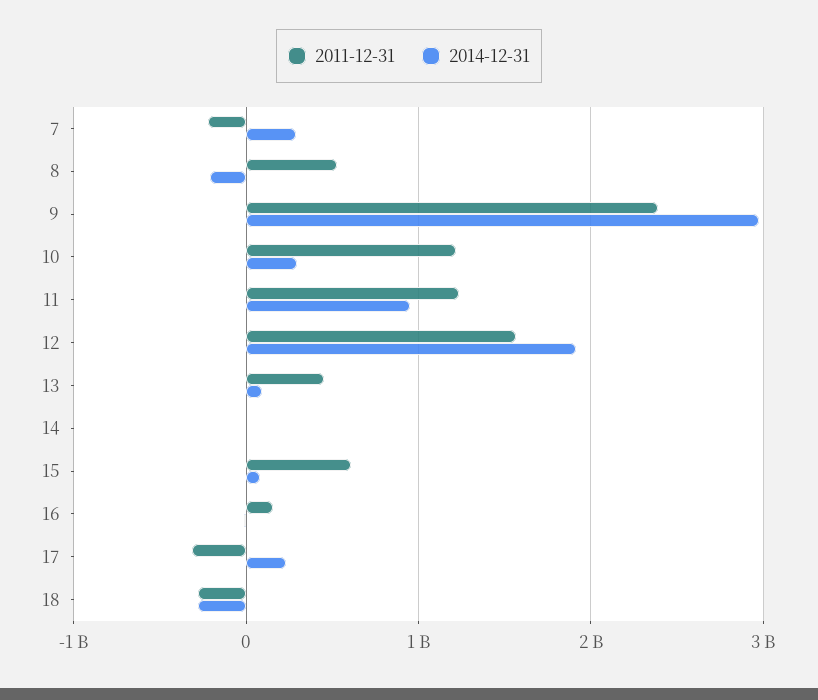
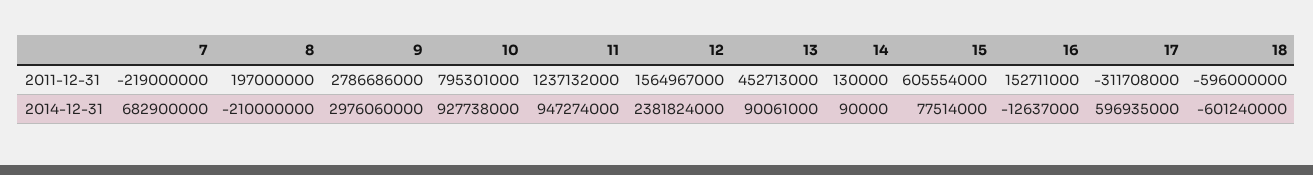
2014-12-31, 7: 300000000 -> 682900000
2011-12-31, 8: 500000000 -> 197000000
2011-12-31, 9: 2400000000 -> 2786686000
2011-12-31, 10: 1200000000 -> 795301000
2014-12-31, 10: 300000000 -> 927738000
2014-12-31, 12: 1900000000 -> 2381824000
2014-12-31, 17: 200000000 -> 596935000
2011-12-31, 18: -300000000 -> -596000000
2014-12-31, 18: -300000000 -> -601240000

